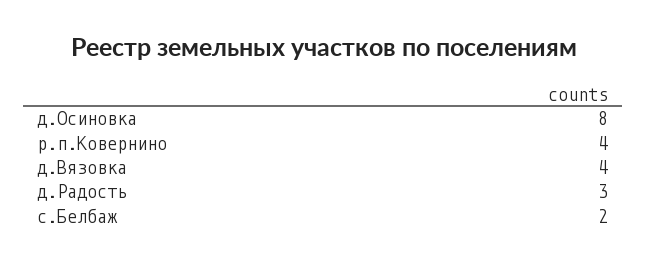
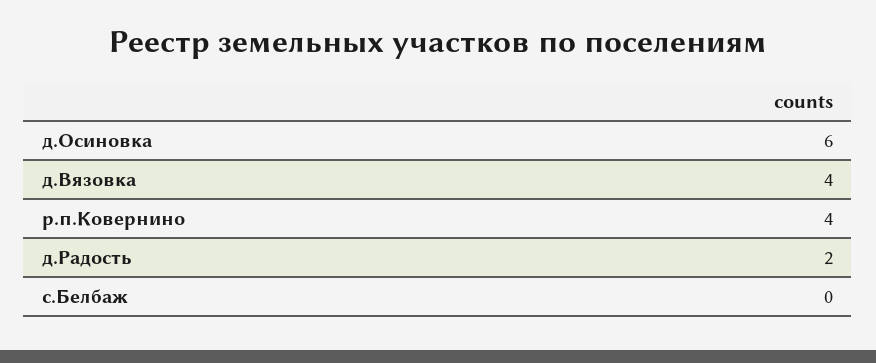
д.Осиновка: 8 -> 6
д.Радость: 3 -> 2
с.Белбаж: 2 -> 0

